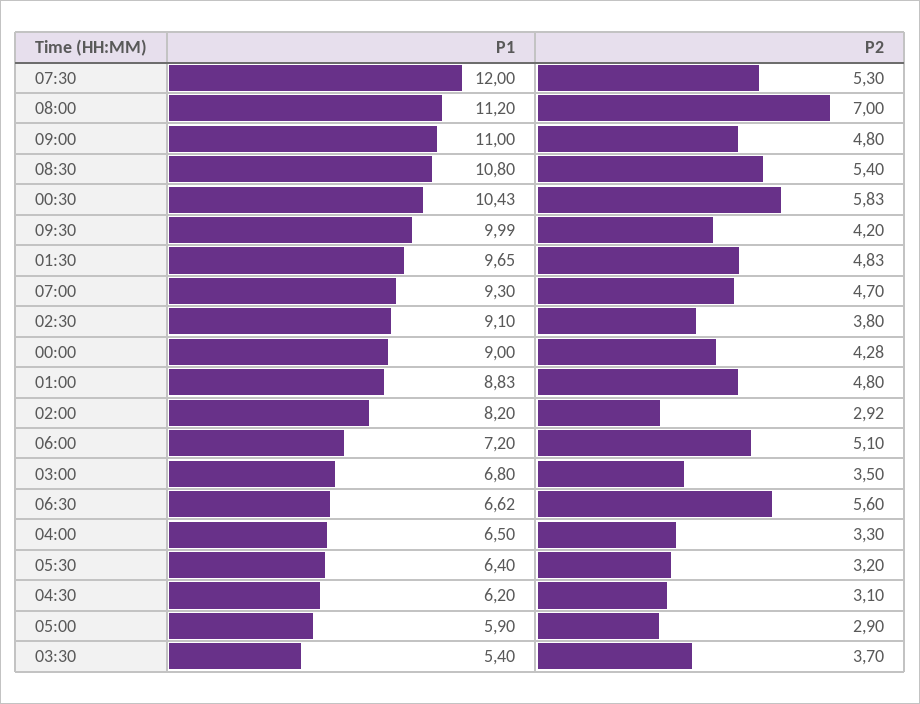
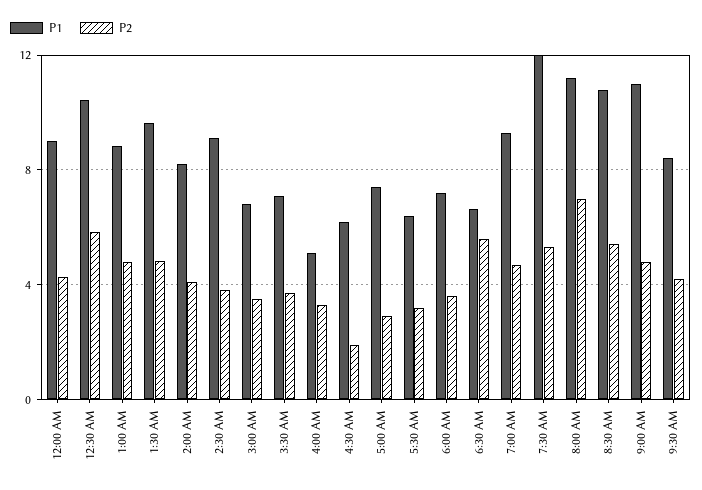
P1, 09:30: 9.99 -> 8.5
P2, 02:00: 2.92 -> 4
P2, 06:00: 5.1 -> 3.5
P1, 04:00: 6.5 -> 5
P2, 04:30: 3.1 -> 2
P1, 05:00: 5.9 -> 7.5
P1, 03:30: 5.4 -> 7

